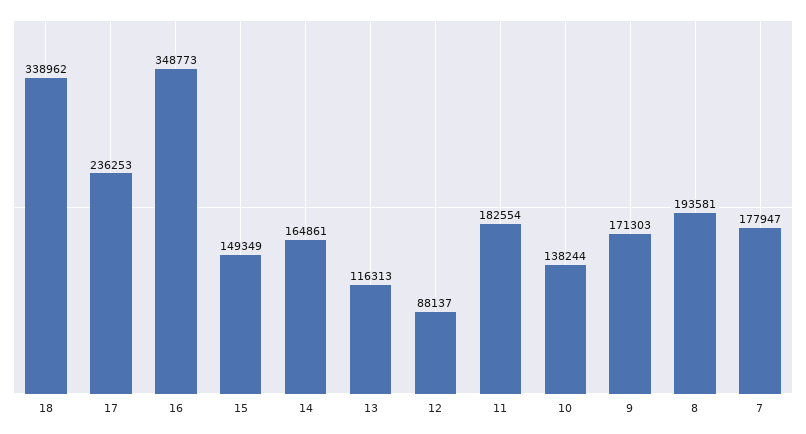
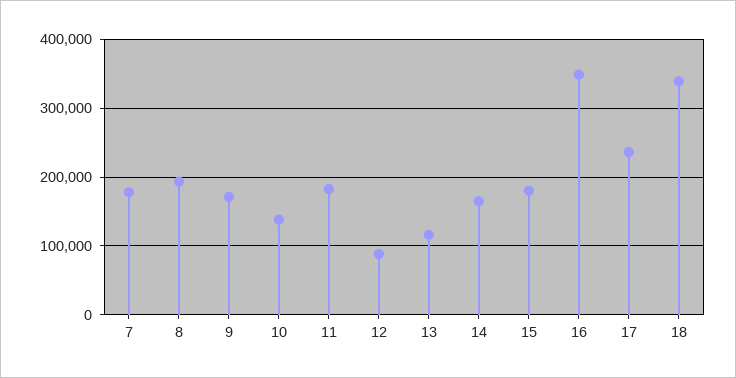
15: 149349 -> 180000

